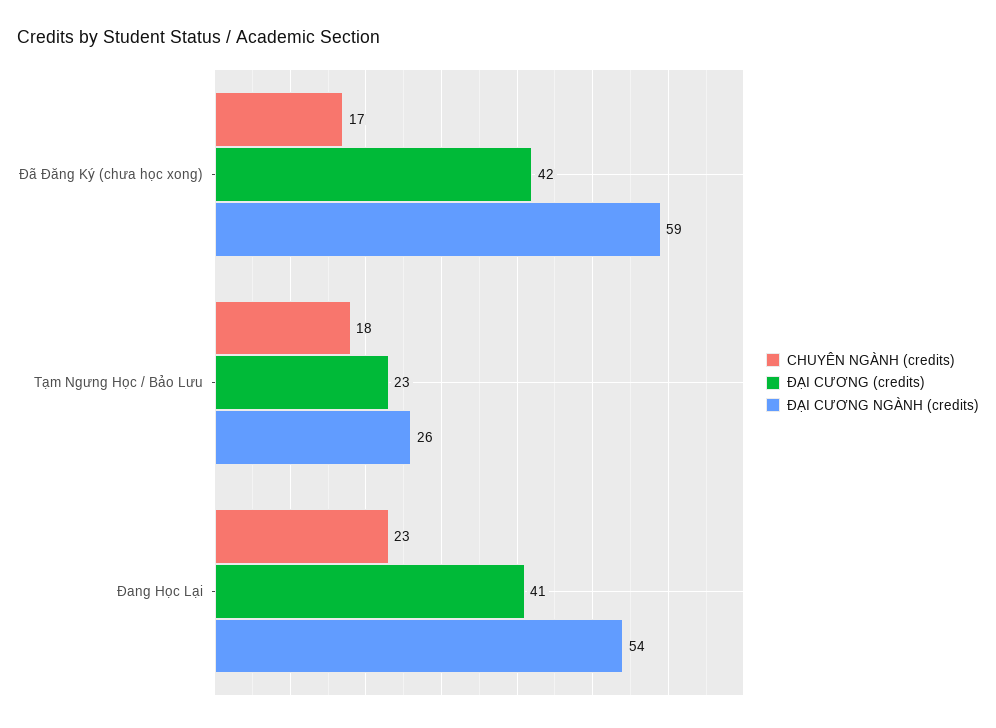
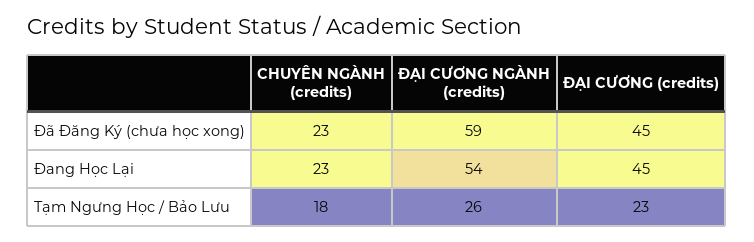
CHUYÊN NGÀNH (credits), Đã Đăng Ký (chưa học xong): 17 -> 23
ĐẠI CƯƠNG (credits), Đã Đăng Ký (chưa học xong): 42 -> 45
ĐẠI CƯƠNG (credits), Đang Học Lại: 41 -> 45

